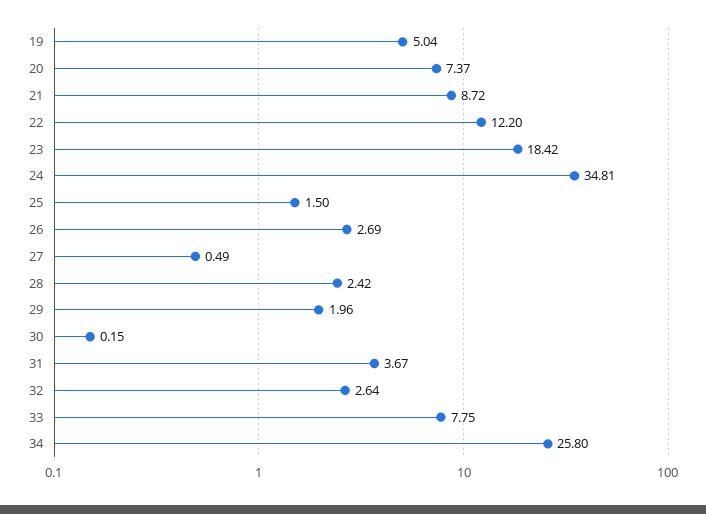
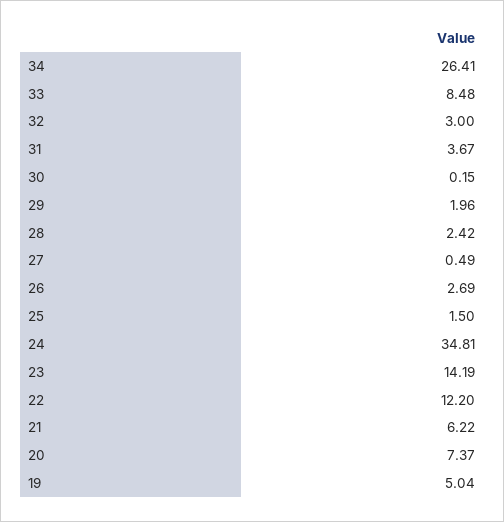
21: 8.72 -> 6.22
23: 18.42 -> 14.19
32: 2.64 -> 3
33: 7.75 -> 8.48
34: 25.8 -> 26.41

